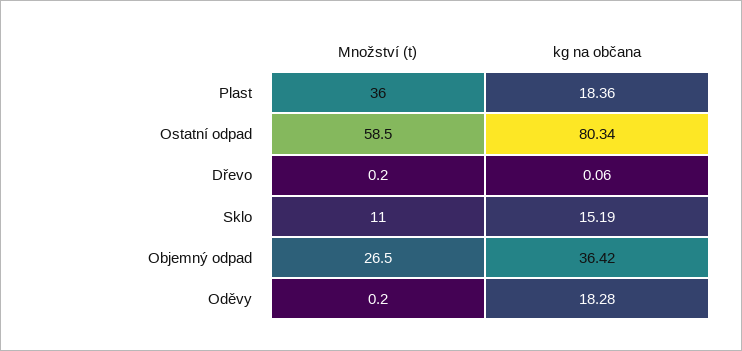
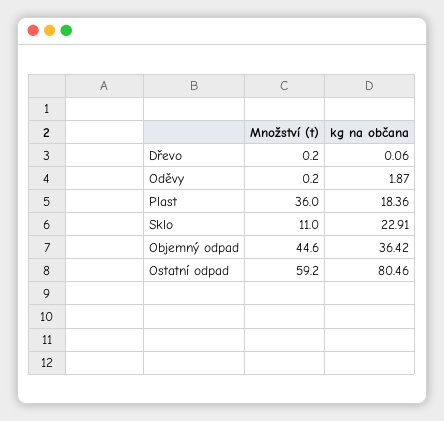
Množství (t), Ostatní odpad: 58.5 -> 59.2
kg na občana, Ostatní odpad: 80.34 -> 80.46
kg na občana, Sklo: 15.19 -> 22.91
Množství (t), Objemný odpad: 26.5 -> 44.6
kg na občana, Oděvy: 18.28 -> 1.87

